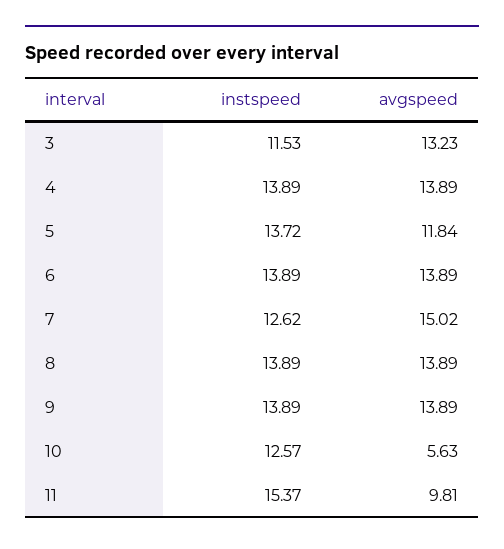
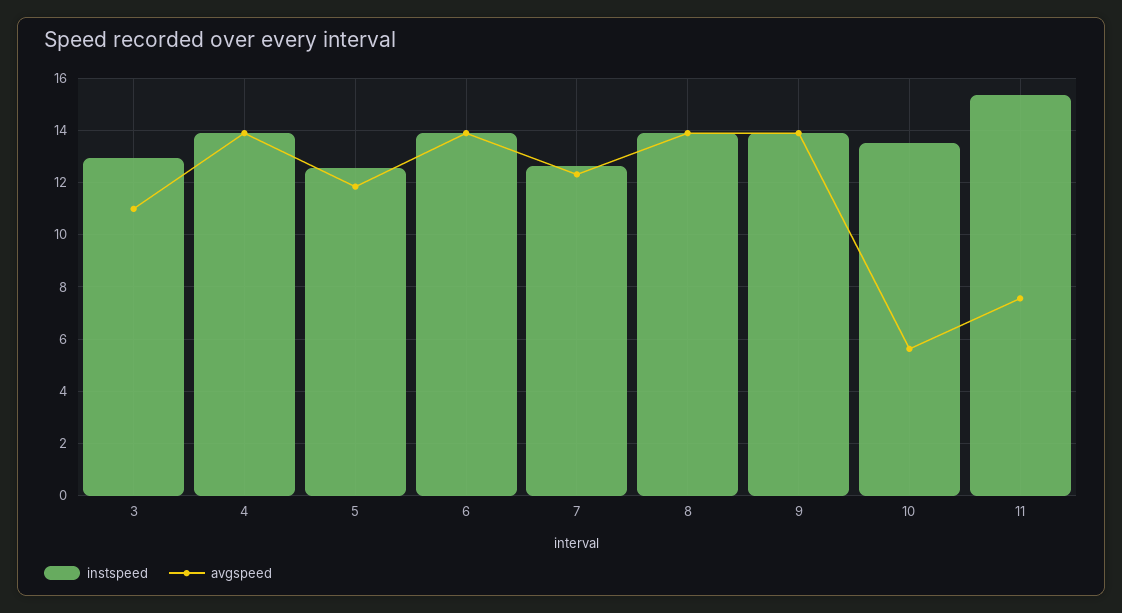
instspeed, 3: 11.53 -> 13
avgspeed, 3: 13.23 -> 11
instspeed, 5: 13.72 -> 12.5
avgspeed, 7: 15.02 -> 12.25
instspeed, 10: 12.57 -> 13.5
avgspeed, 11: 9.81 -> 7.5

